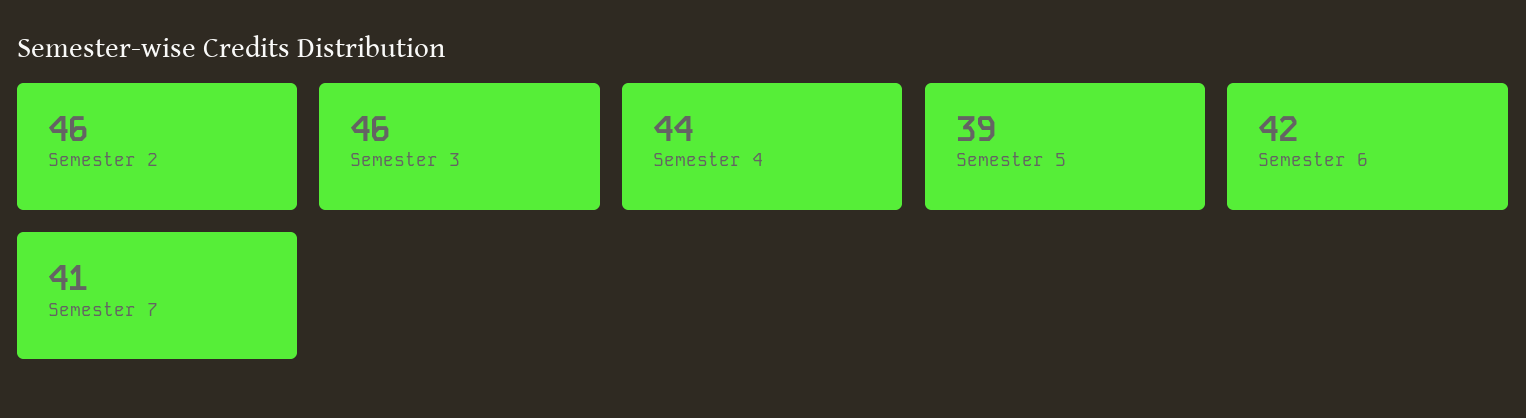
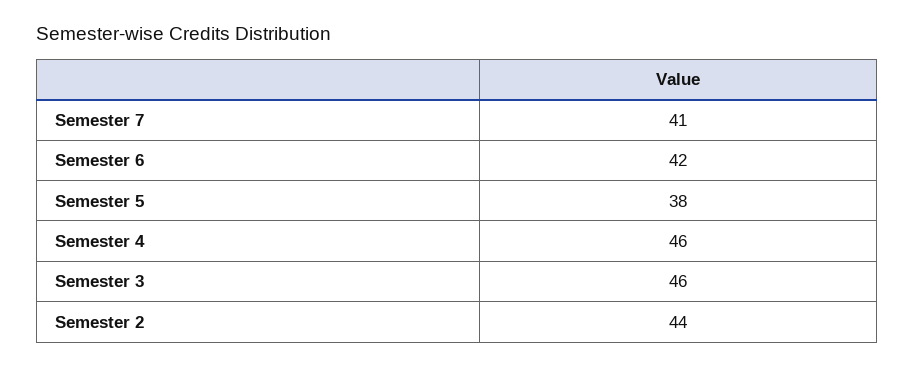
Semester 2: 46 -> 44
Semester 4: 44 -> 46
Semester 5: 39 -> 38

